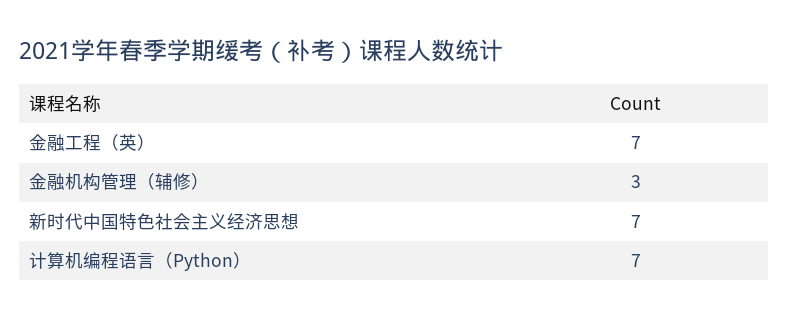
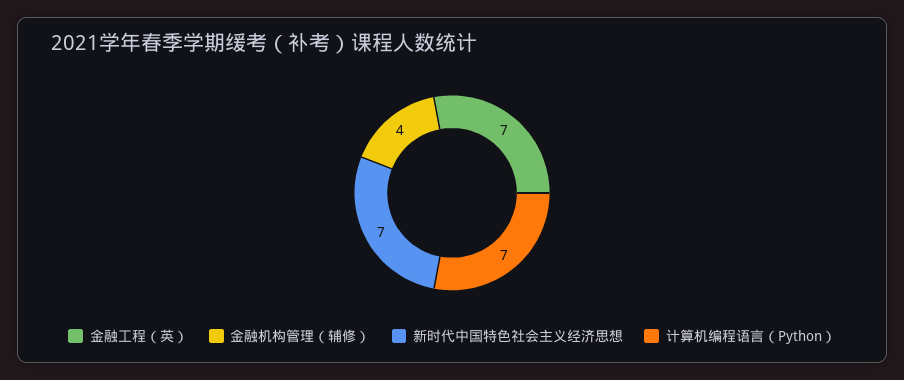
金融机构管理（辅修）: 3 -> 4

